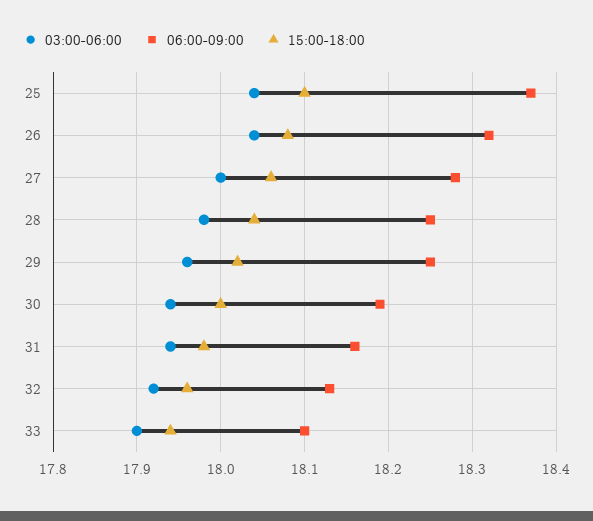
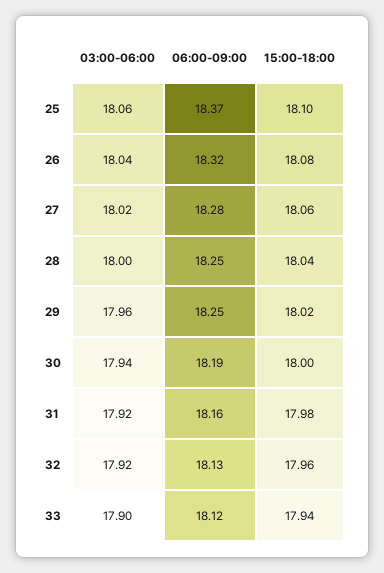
03:00-06:00, 25: 18.04 -> 18.06
03:00-06:00, 27: 18 -> 18.02
03:00-06:00, 28: 17.98 -> 18
03:00-06:00, 31: 17.94 -> 17.92
06:00-09:00, 33: 18.1 -> 18.12

